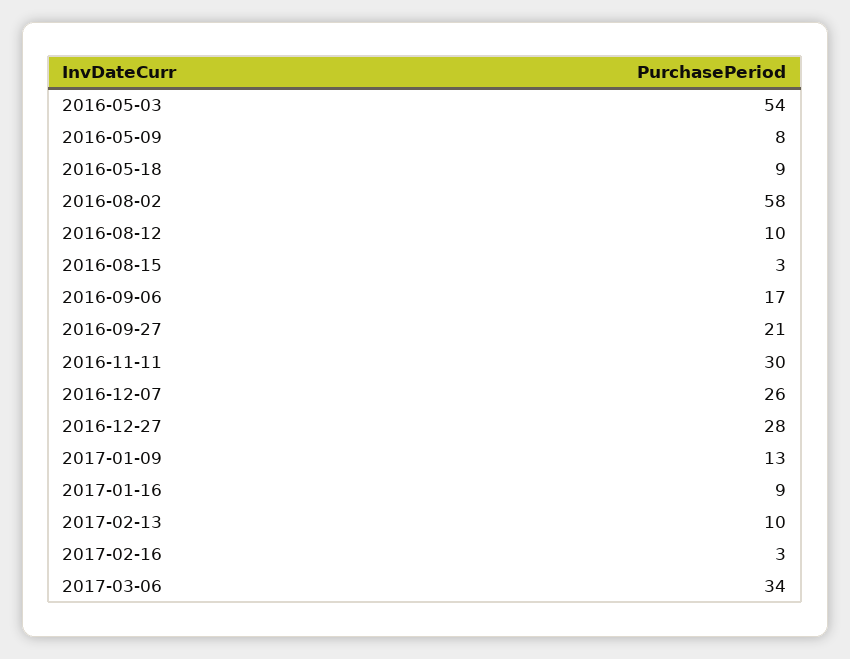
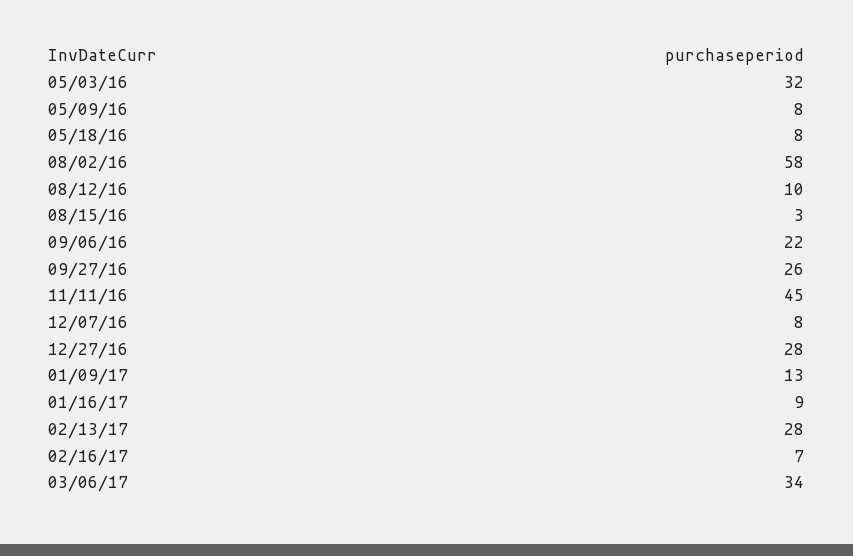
2016-05-03: 54 -> 32
2016-05-18: 9 -> 8
2016-09-06: 17 -> 22
2016-09-27: 21 -> 26
2016-11-11: 30 -> 45
2016-12-07: 26 -> 8
2017-02-13: 10 -> 28
2017-02-16: 3 -> 7

